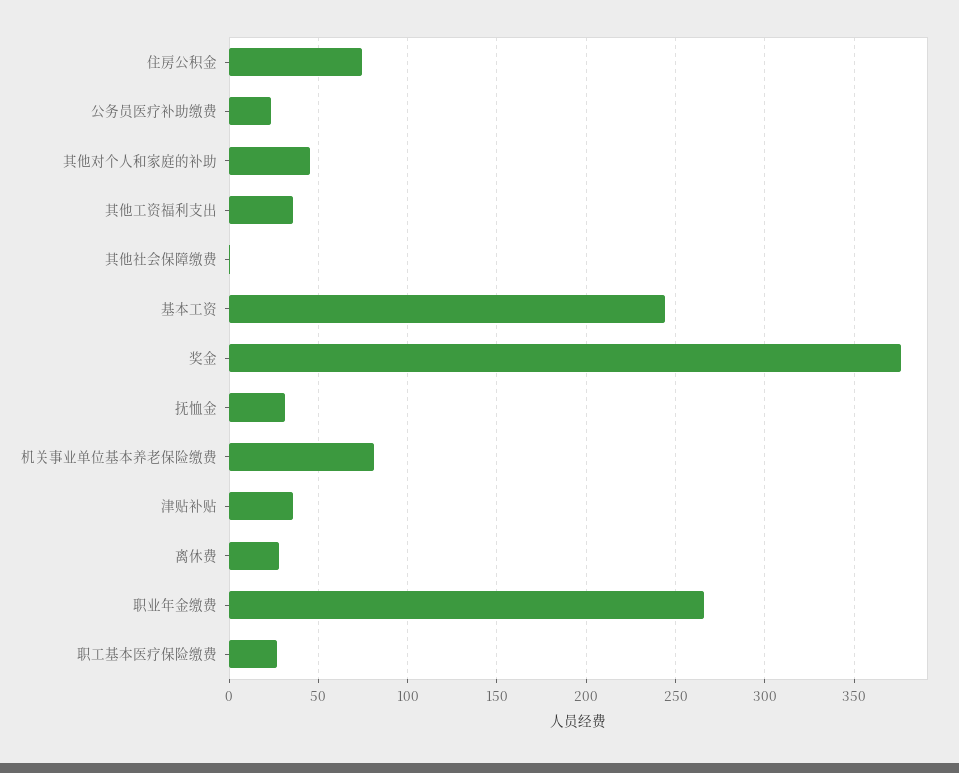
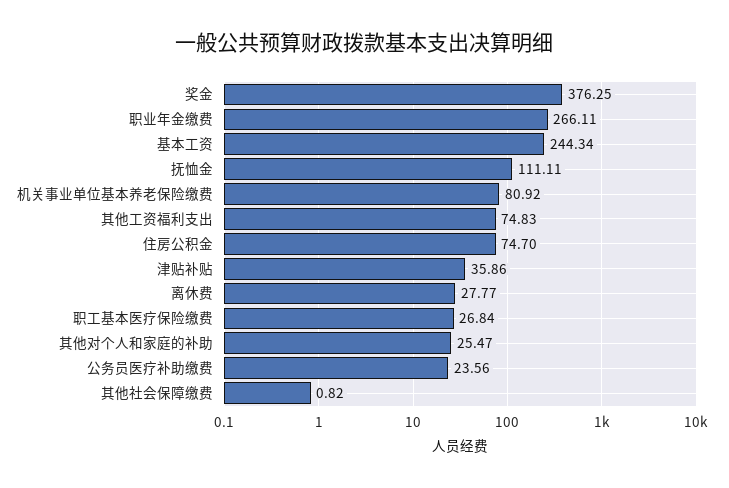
其他对个人和家庭的补助: 45 -> 25.47
其他工资福利支出: 35 -> 74.83
抚恤金: 30 -> 111.11

